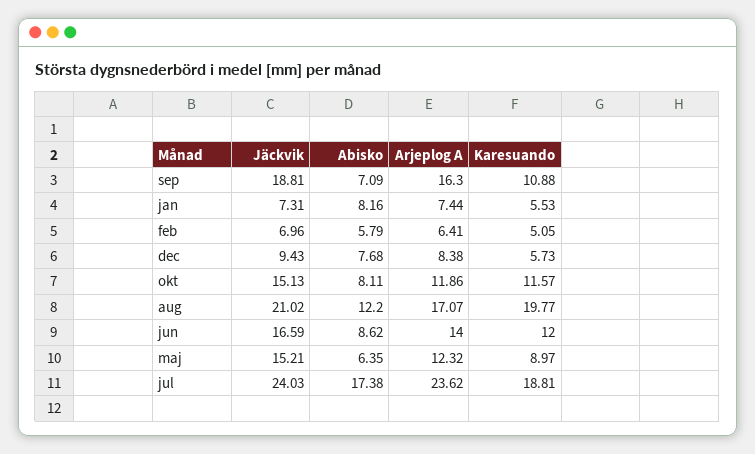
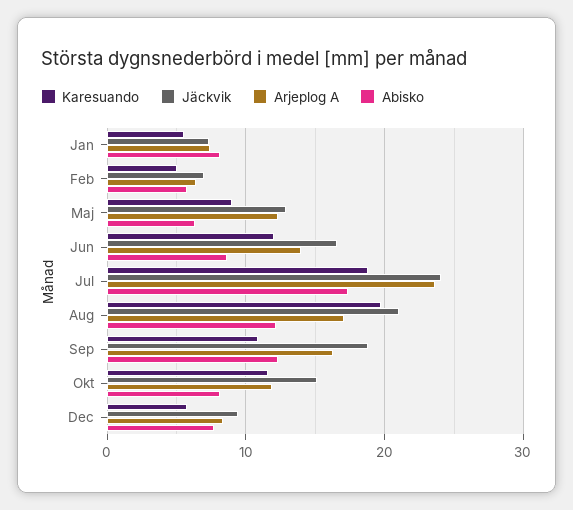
Abisko, sep: 7.09 -> 12
Jäckvik, maj: 15.21 -> 13

